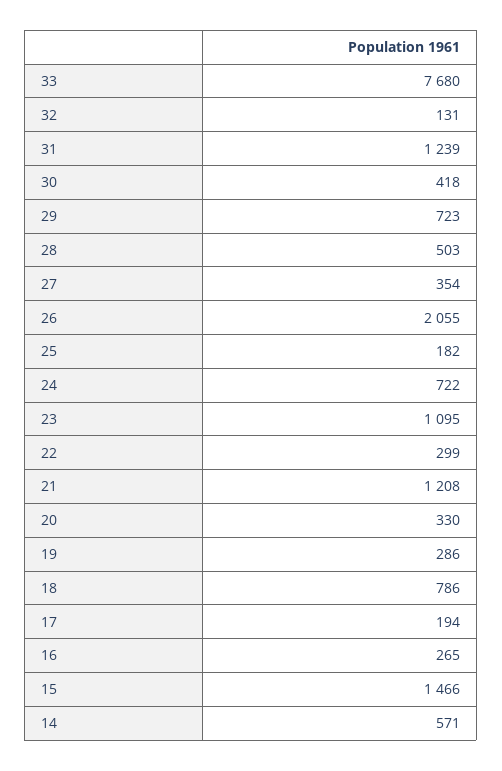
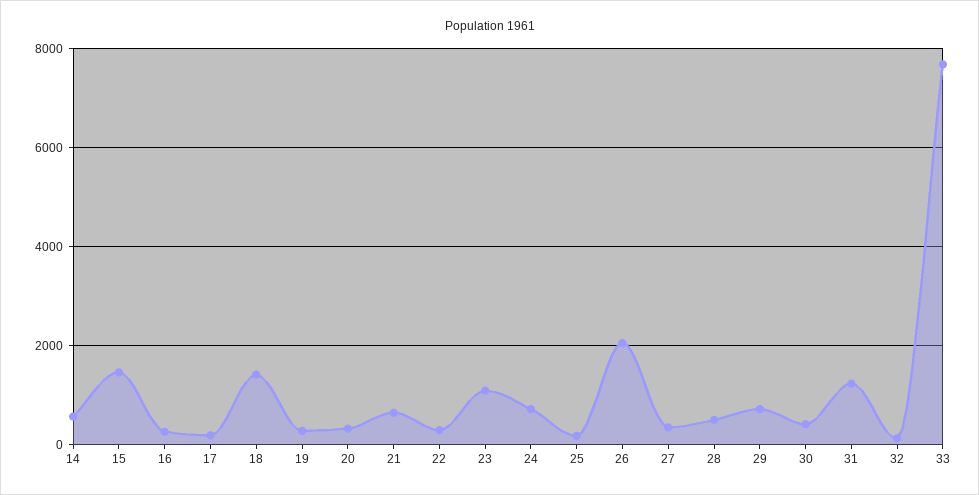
21: 1208 -> 600
18: 786 -> 1400

